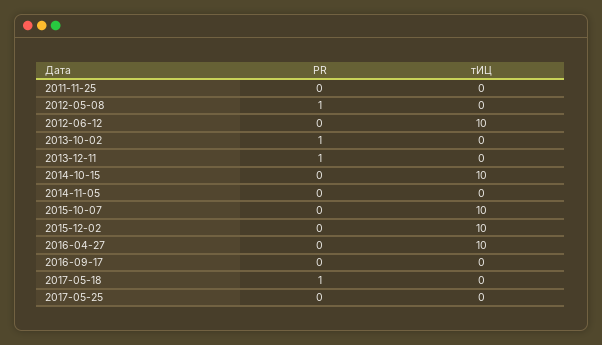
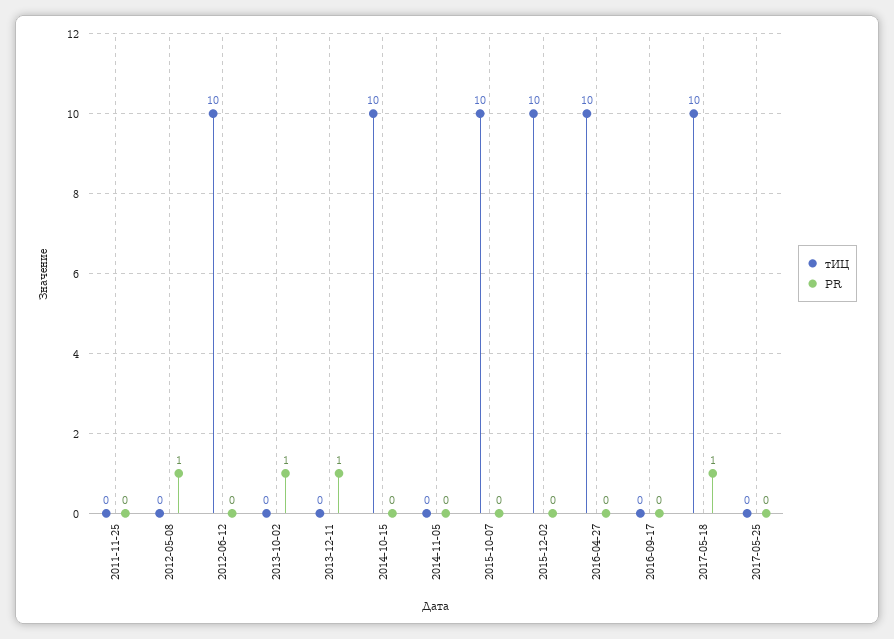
тИЦ, 2017-05-18: 0 -> 10

